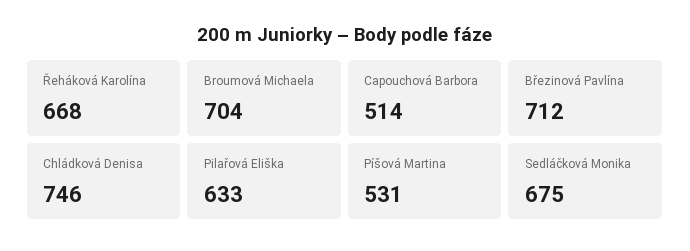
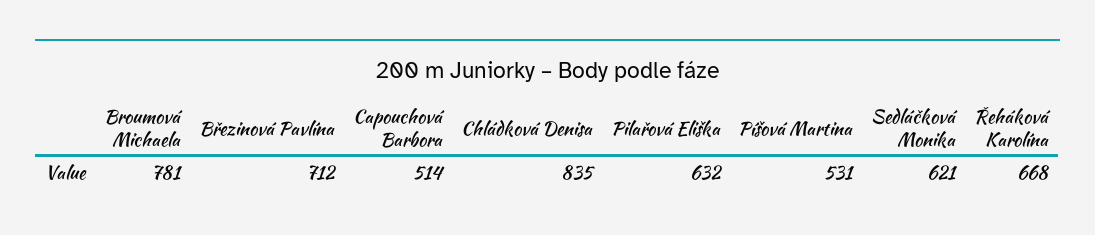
Broumová Michaela: 704 -> 781
Chládková Denisa: 746 -> 835
Pilařová Eliška: 633 -> 632
Sedláčková Monika: 675 -> 621

